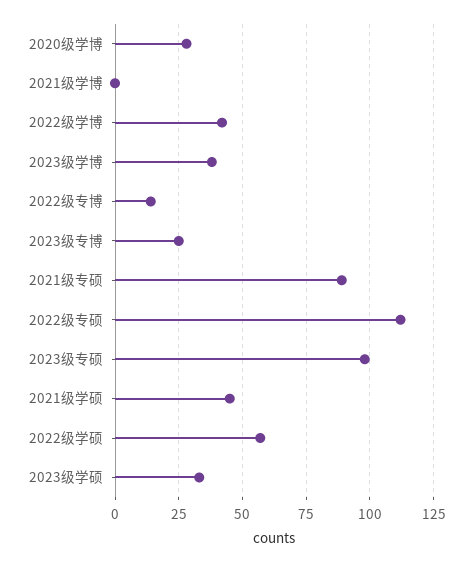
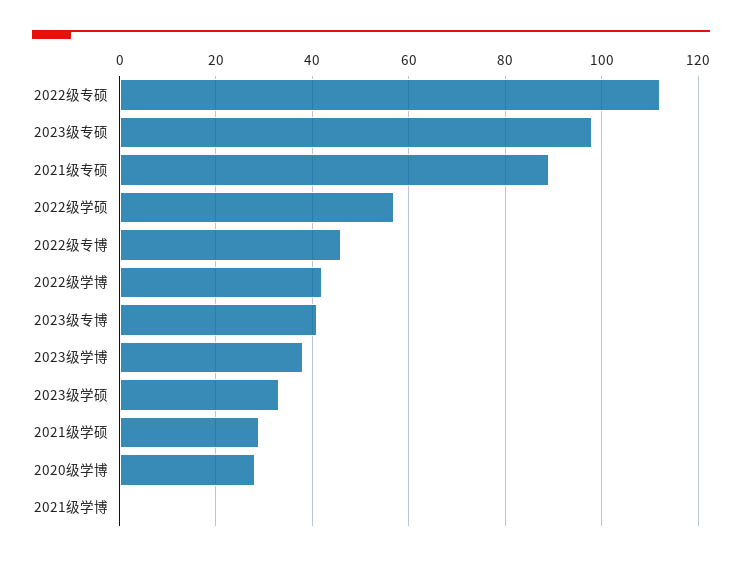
2022级专博: 15 -> 45
2023级专博: 25 -> 40
2021级学硕: 45 -> 30

